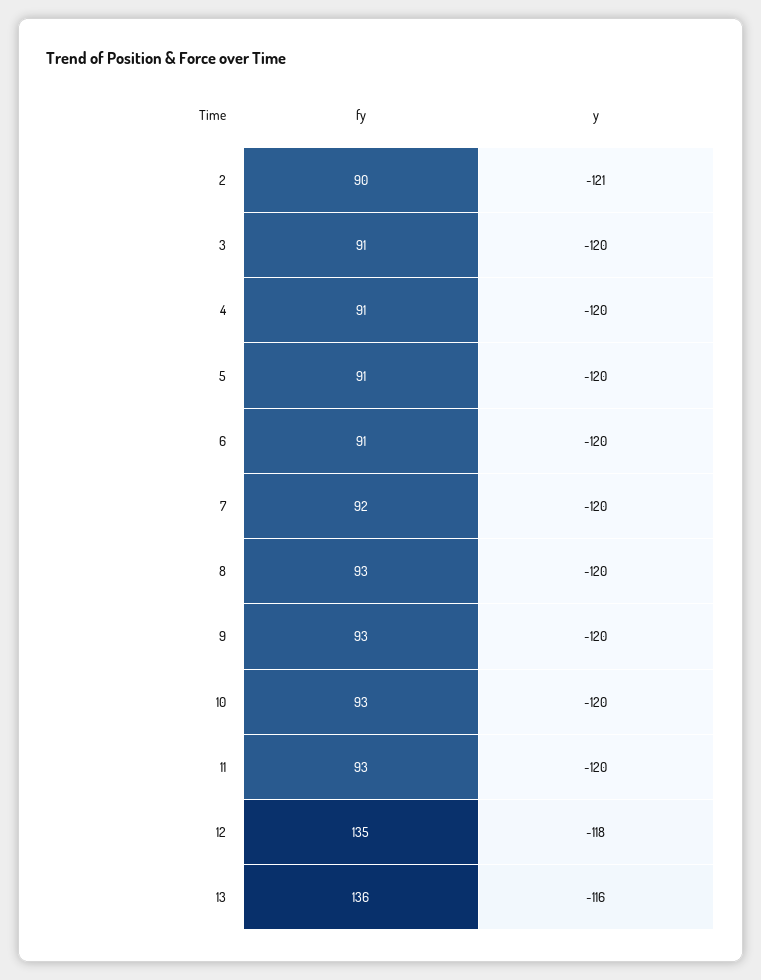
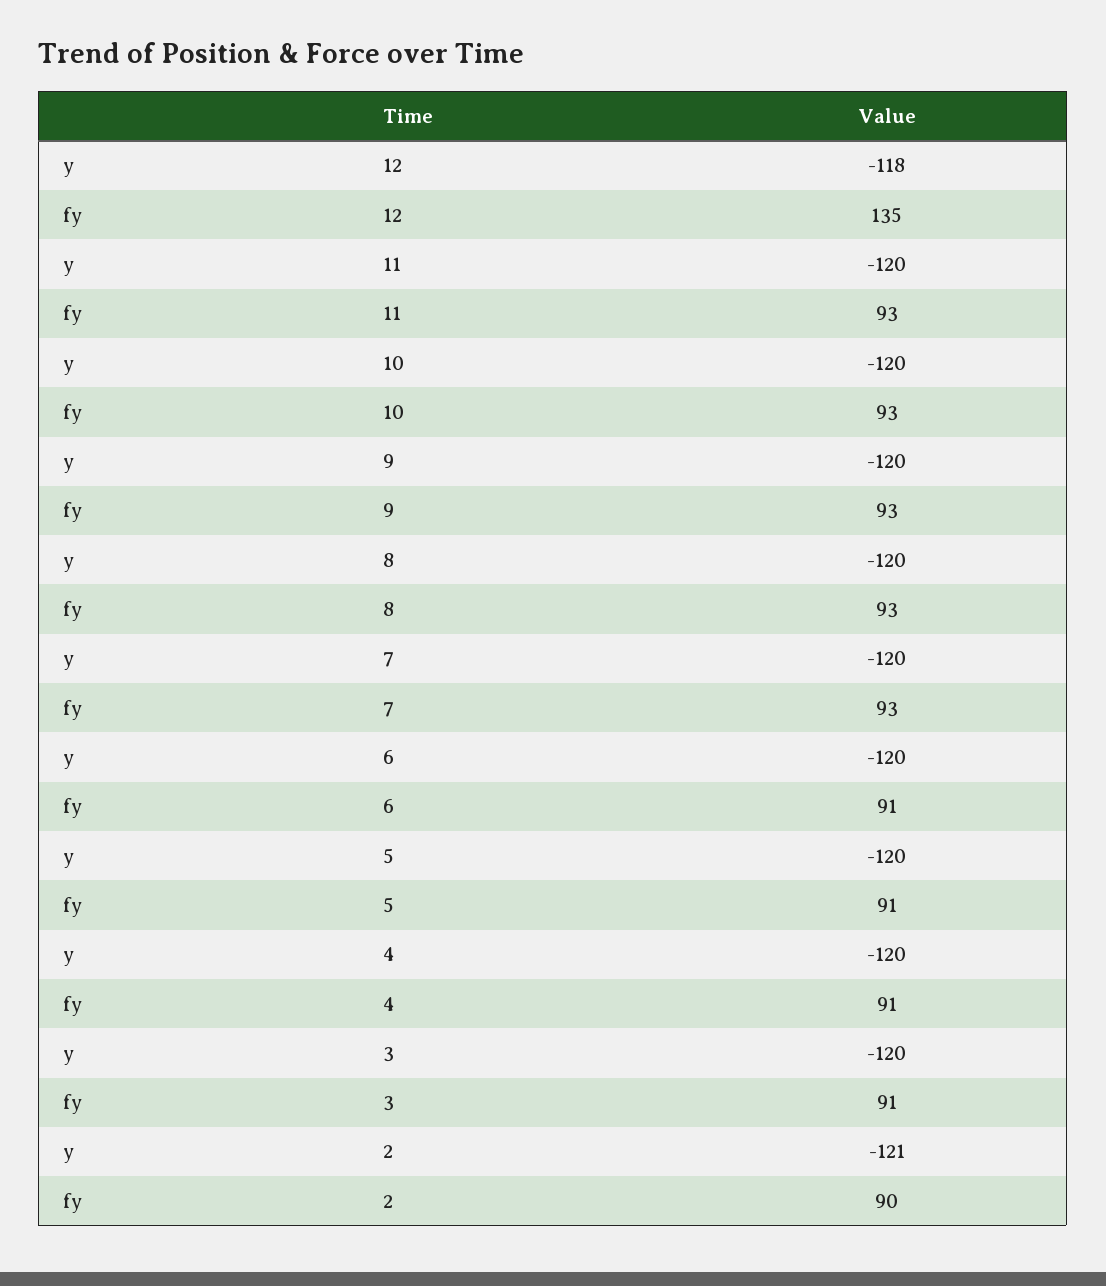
fy, 7: 92 -> 93
fy, 13: 136 -> none
y, 13: -116 -> none

